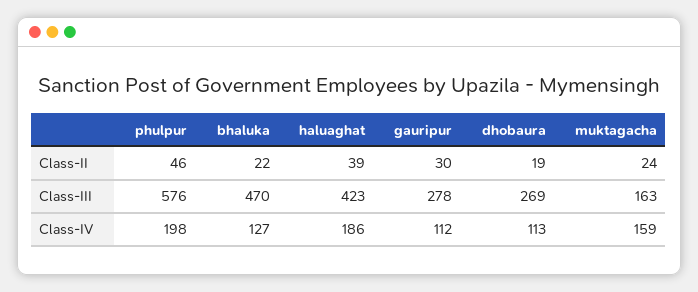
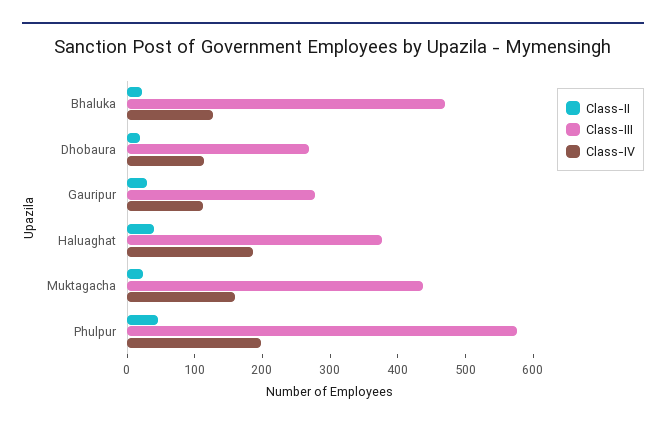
Class-III, haluaghat: 423 -> 380
Class-III, muktagacha: 163 -> 440

